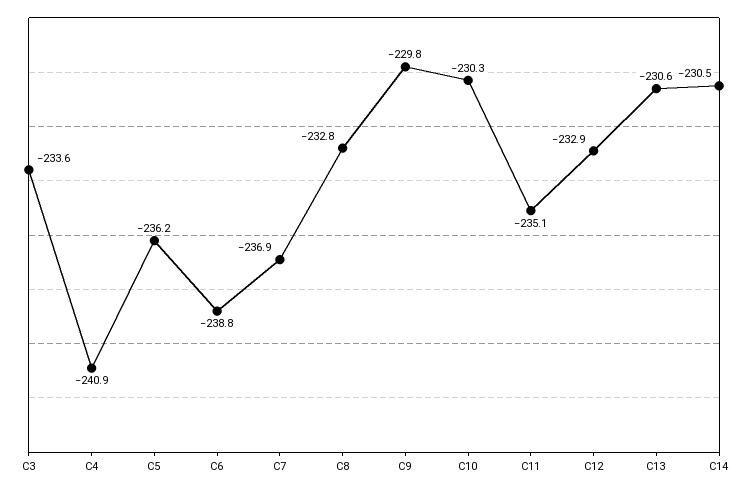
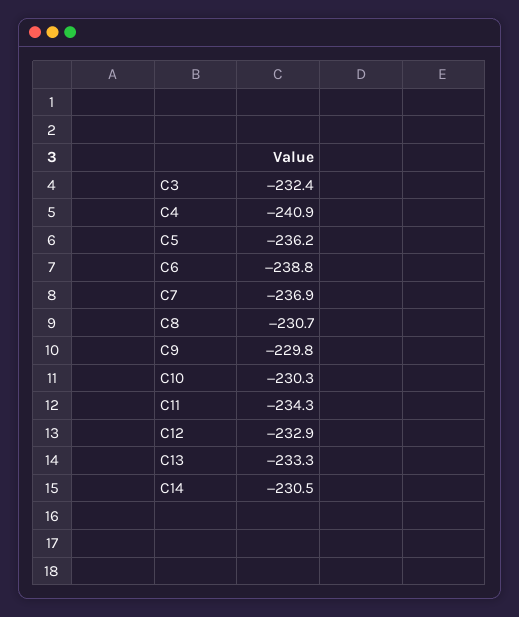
C3: -233.6 -> -232.4
C8: -232.8 -> -230.7
C11: -235.1 -> -234.3
C13: -230.6 -> -233.3

